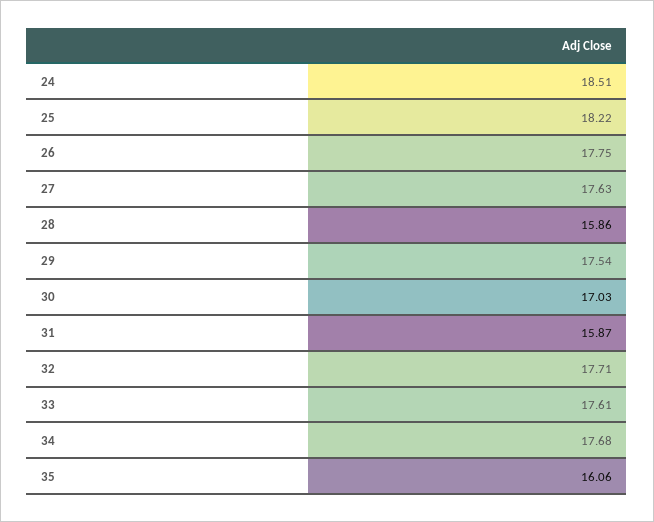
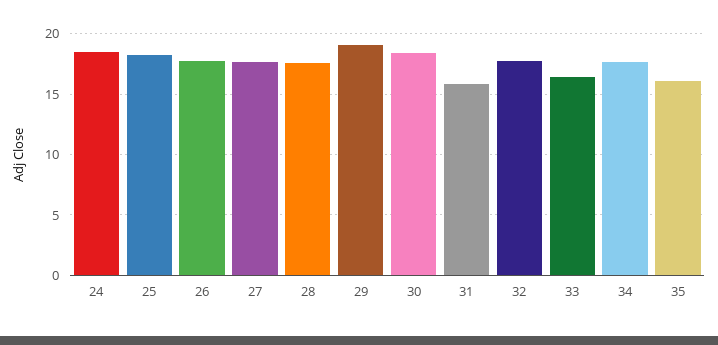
28: 15.86 -> 17.5
29: 17.54 -> 19
30: 17.03 -> 18.5
33: 17.61 -> 16.5

